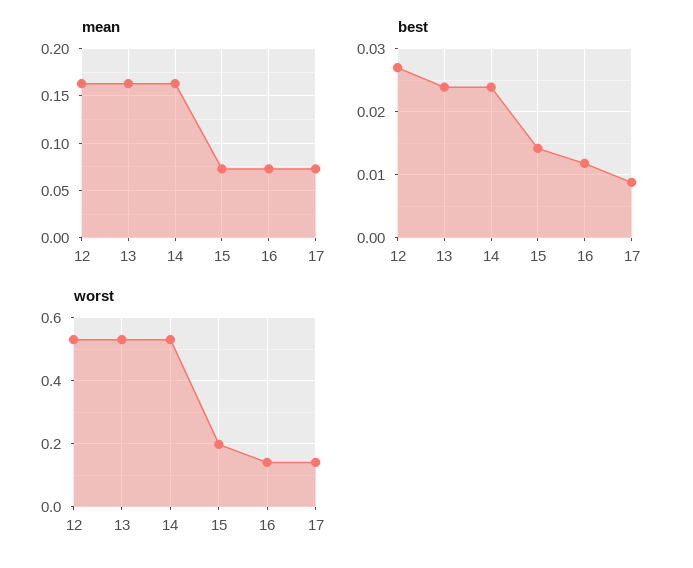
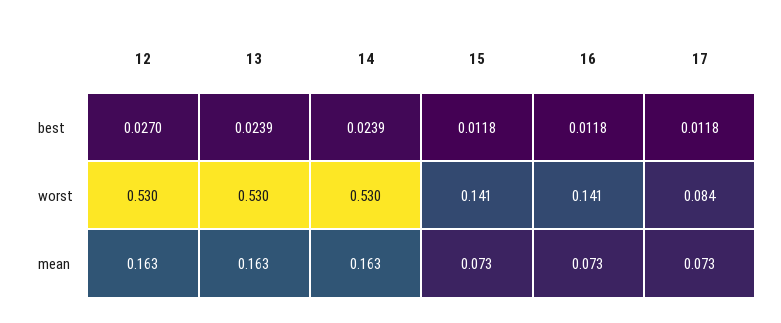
best, 15: 0.014 -> 0.0118
best, 17: 0.009 -> 0.0118
worst, 15: 0.2 -> 0.141
worst, 17: 0.14 -> 0.084

